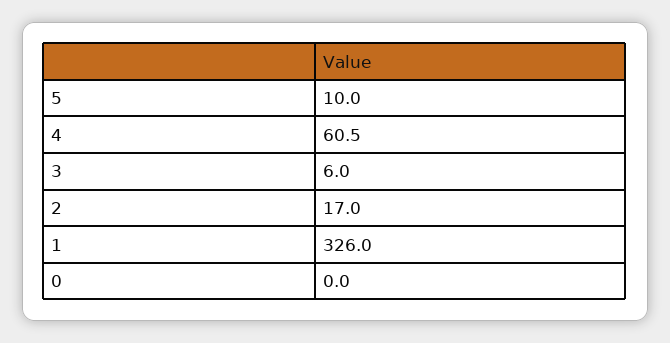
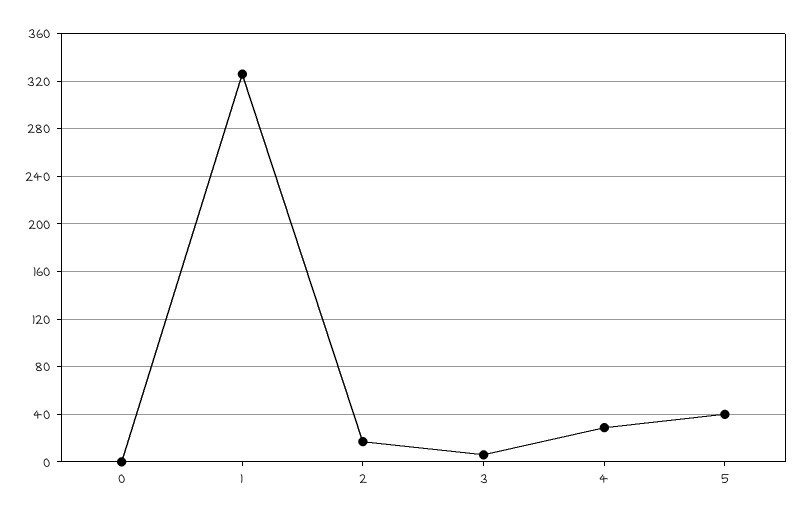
5: 10 -> 40
4: 60.5 -> 30

